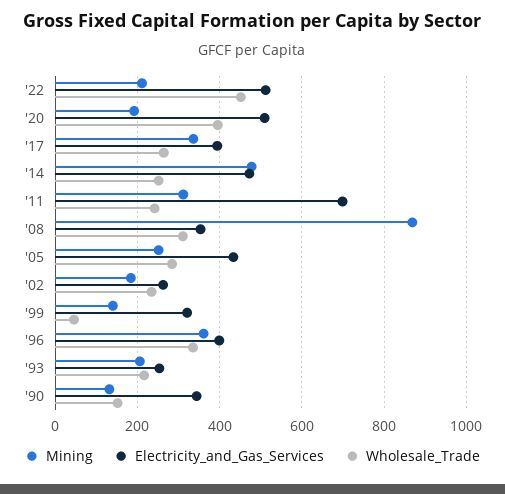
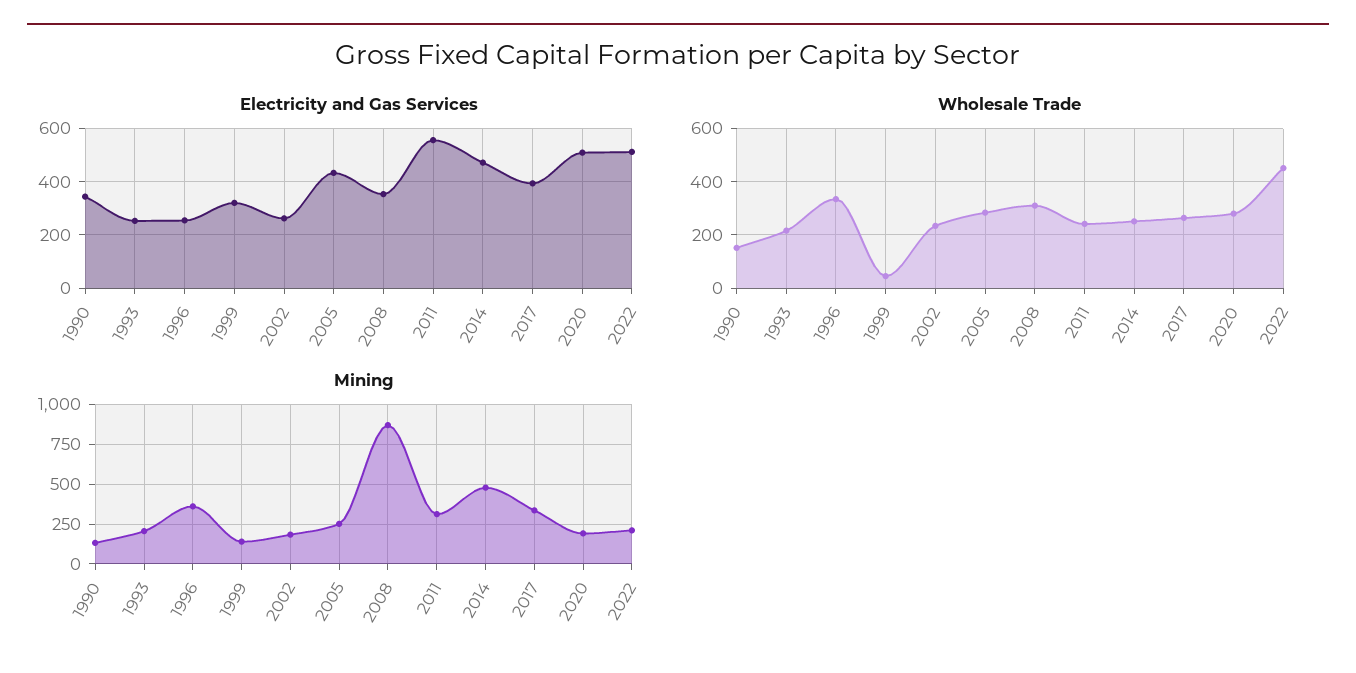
Wholesale_Trade, '20: 400 -> 275
Electricity_and_Gas_Services, '11: 700 -> 550
Electricity_and_Gas_Services, '96: 400 -> 250

